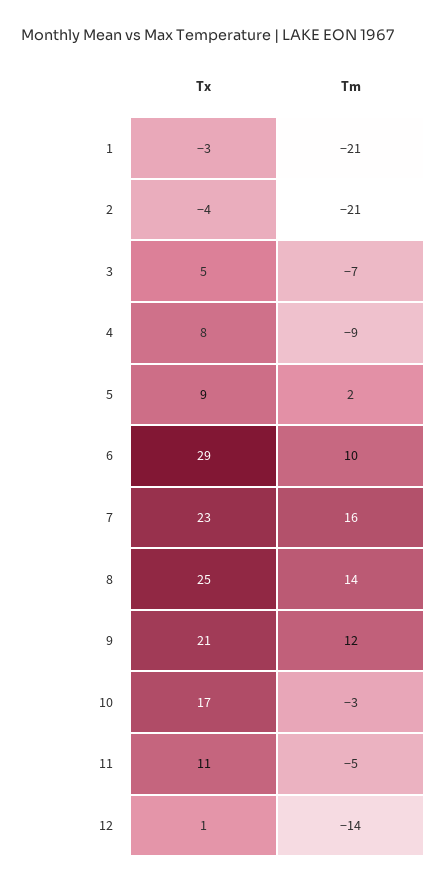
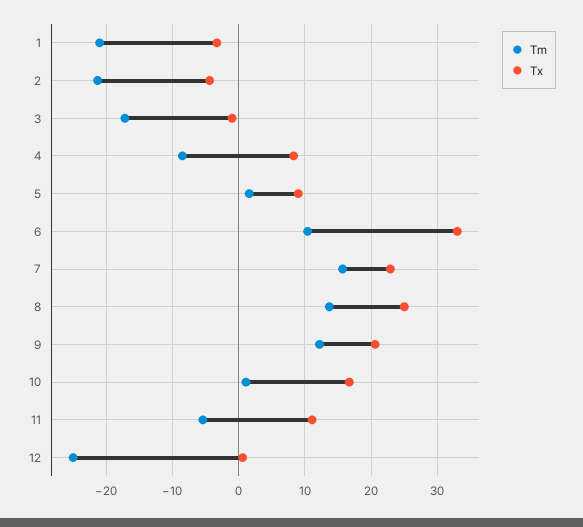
Tx, 3: 5 -> -1
Tm, 3: -7 -> -17
Tx, 6: 29 -> 33
Tm, 10: -3 -> 1
Tm, 12: -14 -> -25

